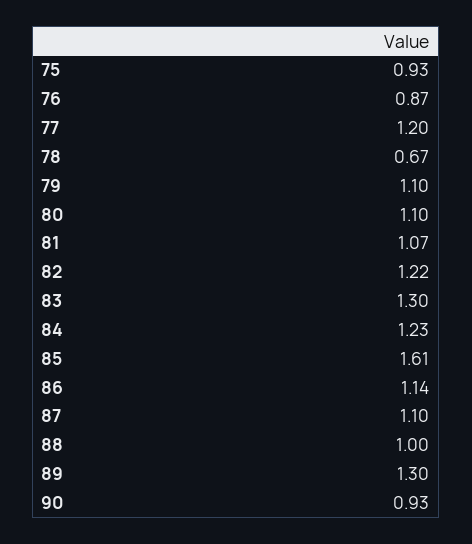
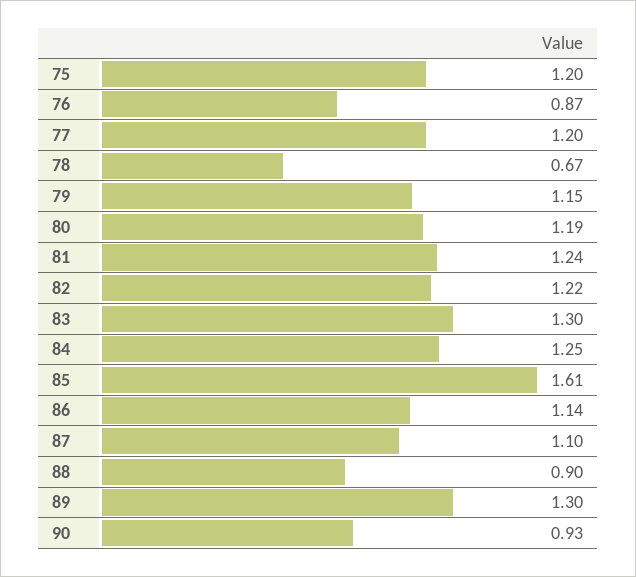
75: 0.93 -> 1.2
79: 1.1 -> 1.15
80: 1.1 -> 1.19
81: 1.07 -> 1.24
84: 1.23 -> 1.25
88: 1 -> 0.9

